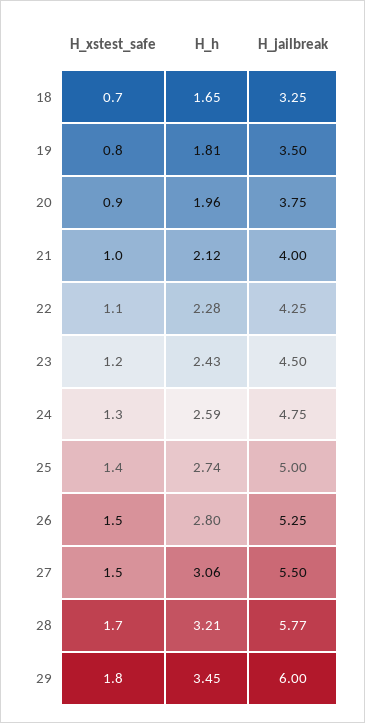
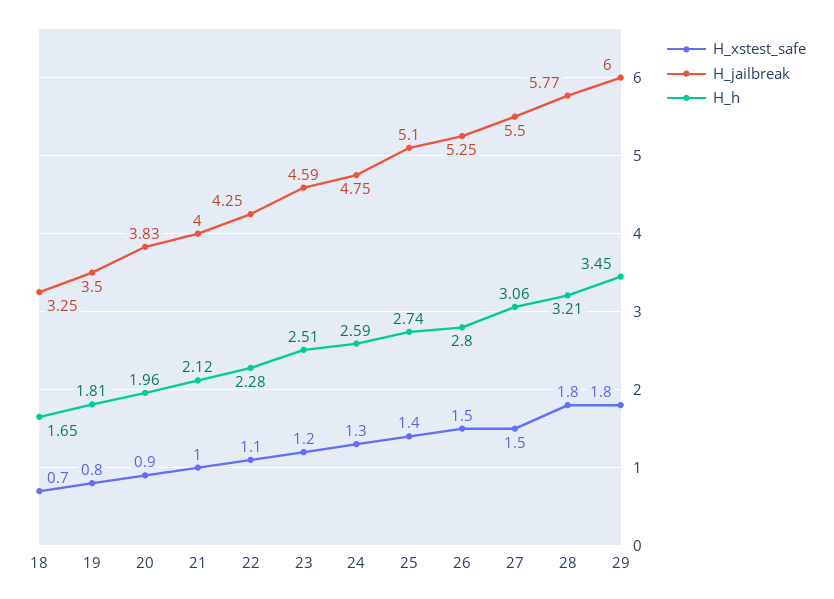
H_jailbreak, 20: 3.75 -> 3.83
H_h, 23: 2.43 -> 2.51
H_jailbreak, 23: 4.5 -> 4.59
H_jailbreak, 25: 5 -> 5.1
H_xstest_safe, 28: 1.7 -> 1.8

